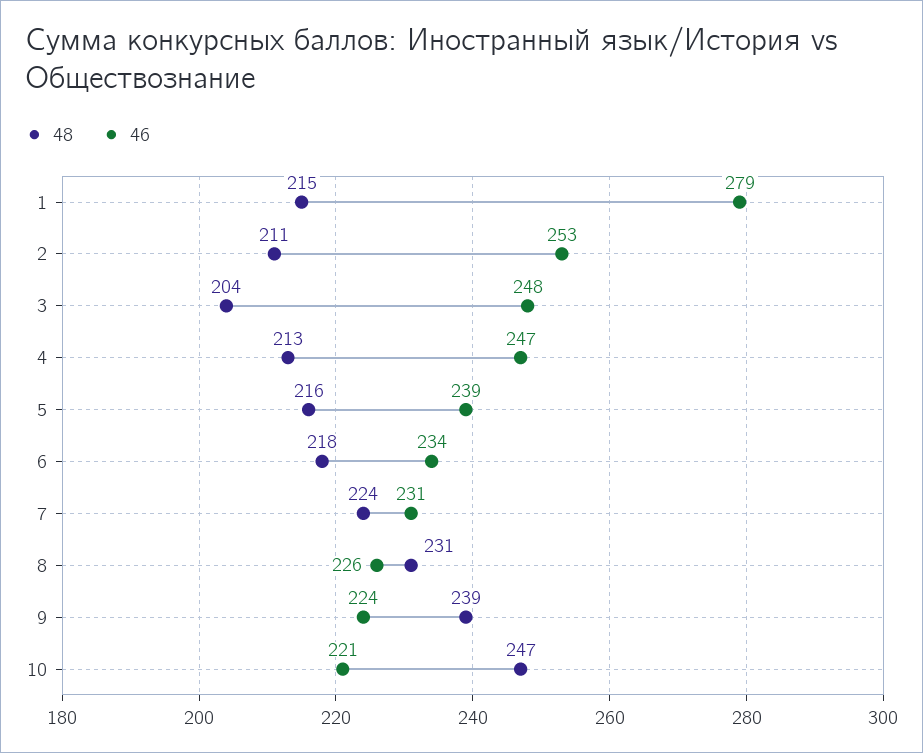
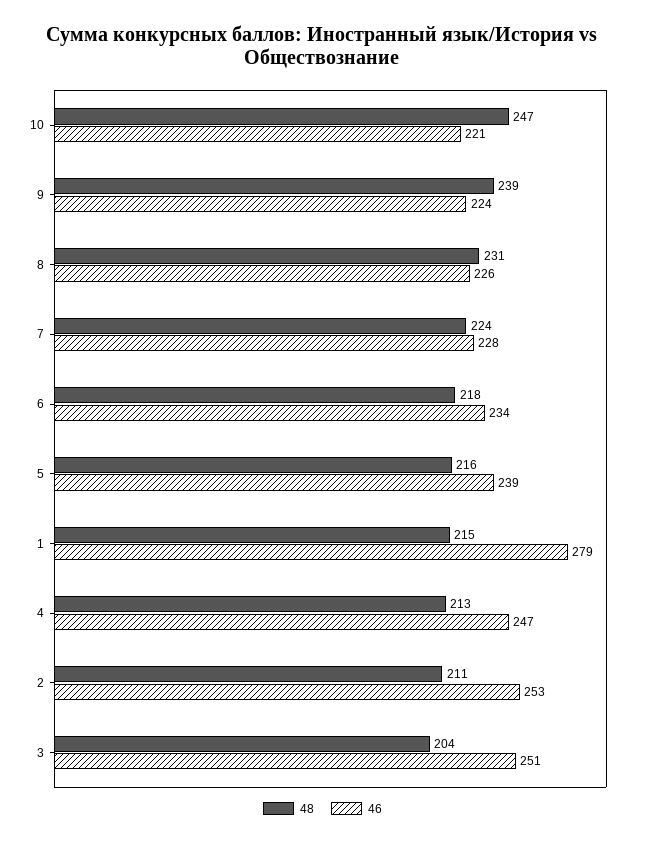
46, 3: 248 -> 251
46, 7: 231 -> 228

